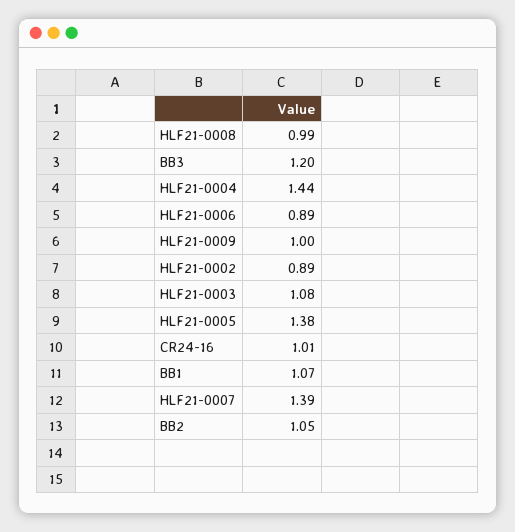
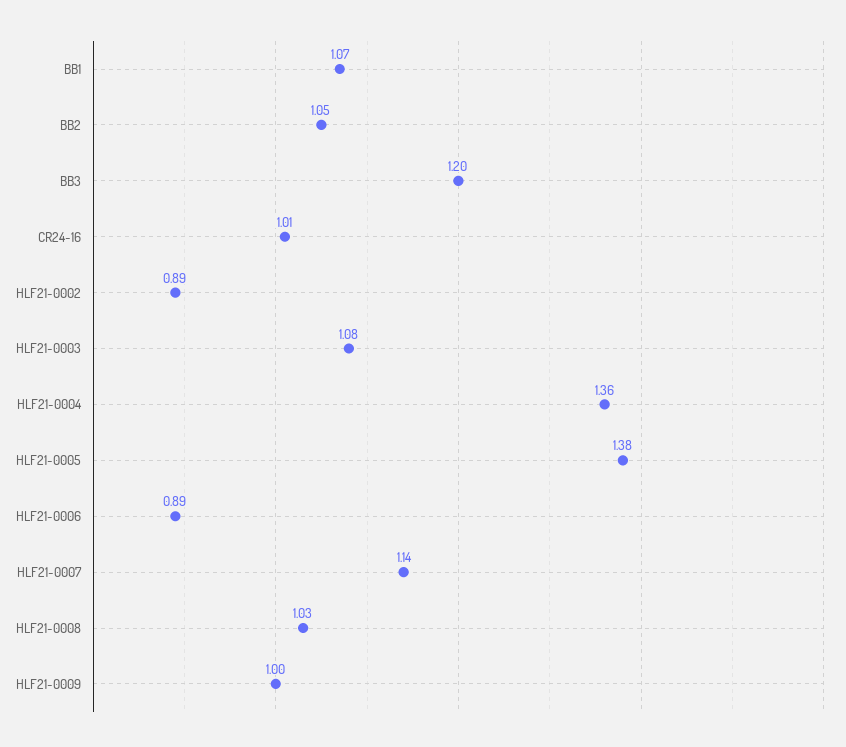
HLF21-0008: 0.99 -> 1.03
HLF21-0004: 1.44 -> 1.36
HLF21-0007: 1.39 -> 1.14

